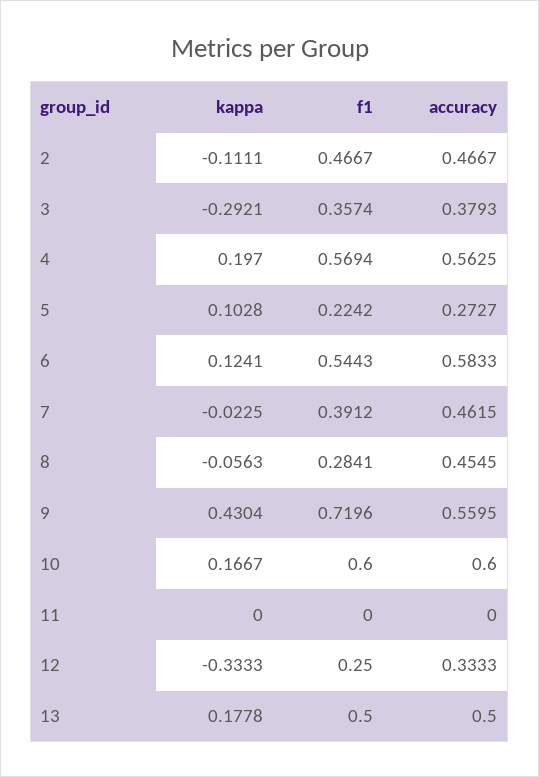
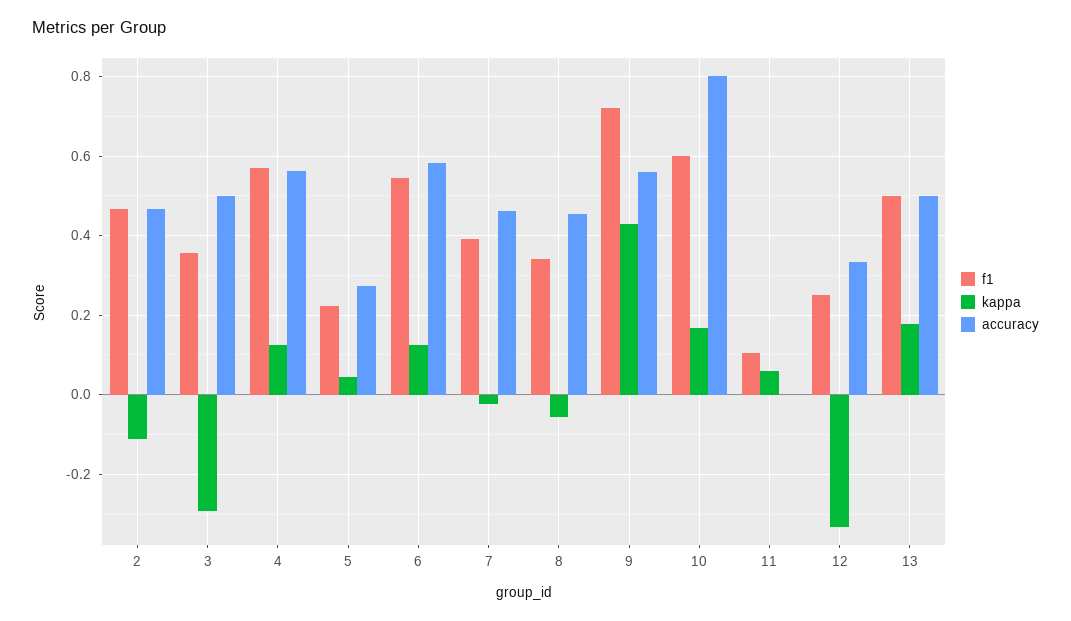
accuracy, 3: 0.3793 -> 0.5
kappa, 4: 0.197 -> 0.12
kappa, 5: 0.1028 -> 0.04
f1, 8: 0.2841 -> 0.34
accuracy, 10: 0.6 -> 0.8
kappa, 11: 0 -> 0.06
f1, 11: 0 -> 0.1

